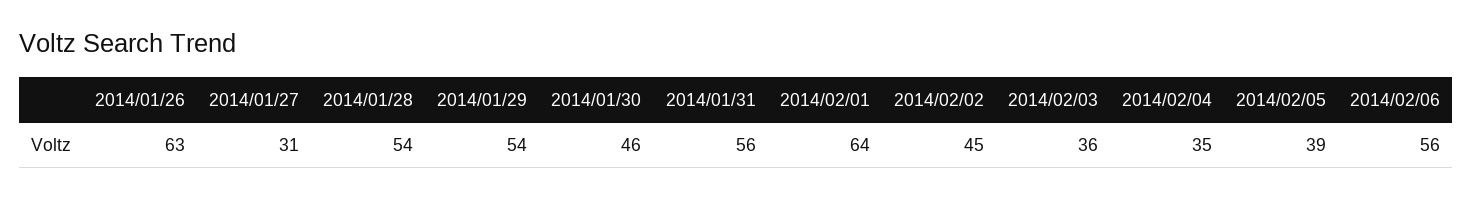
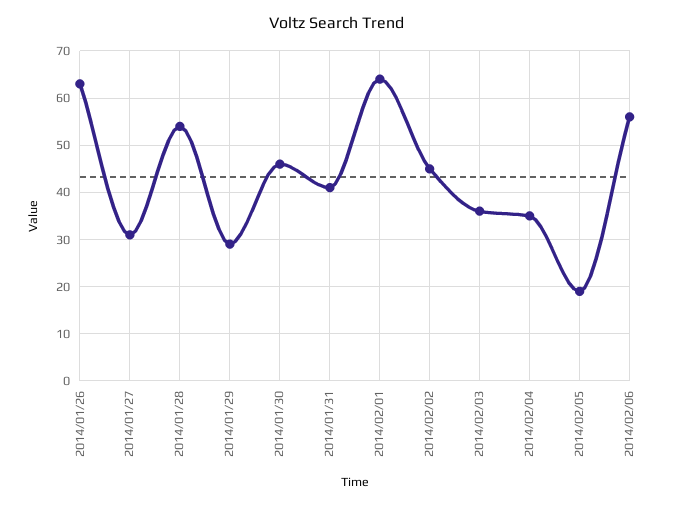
2014/01/29: 54 -> 30
2014/01/31: 56 -> 40
2014/02/05: 39 -> 20

